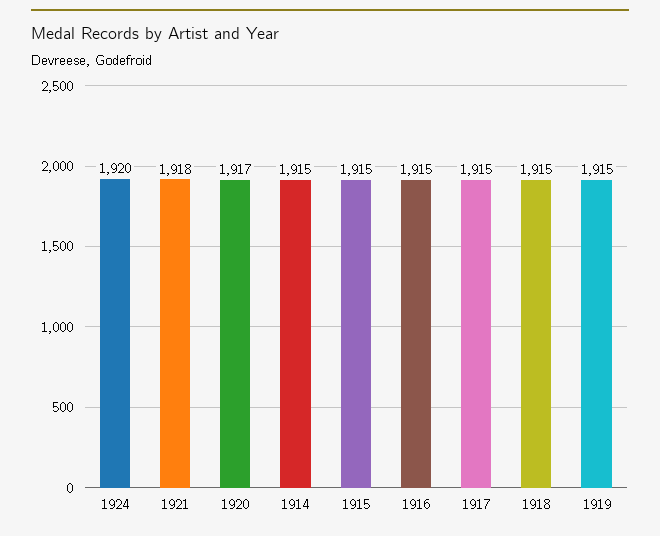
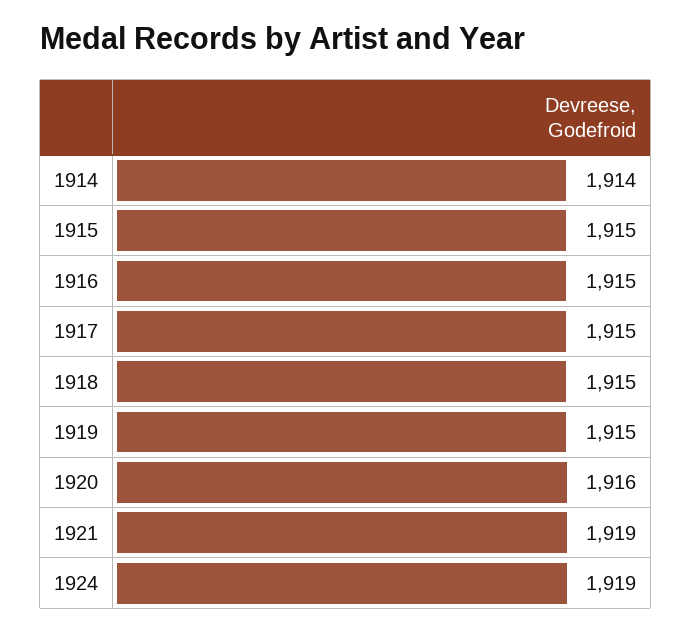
1924: 1920 -> 1919
1921: 1918 -> 1919
1920: 1917 -> 1916
1914: 1915 -> 1914

